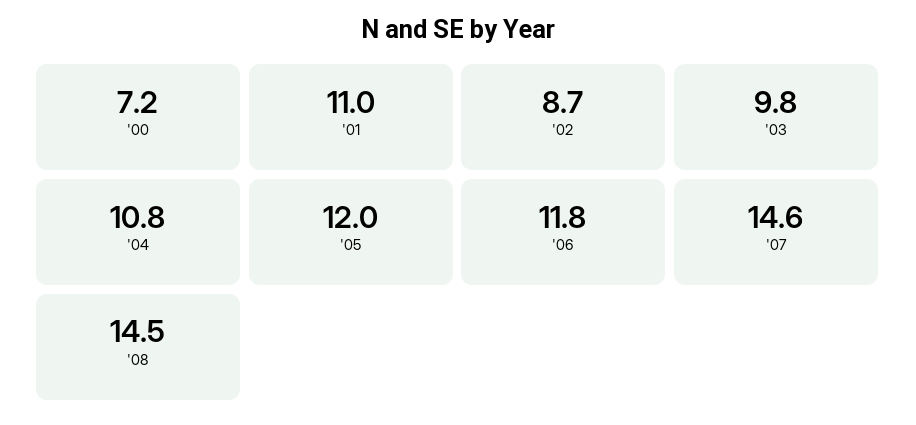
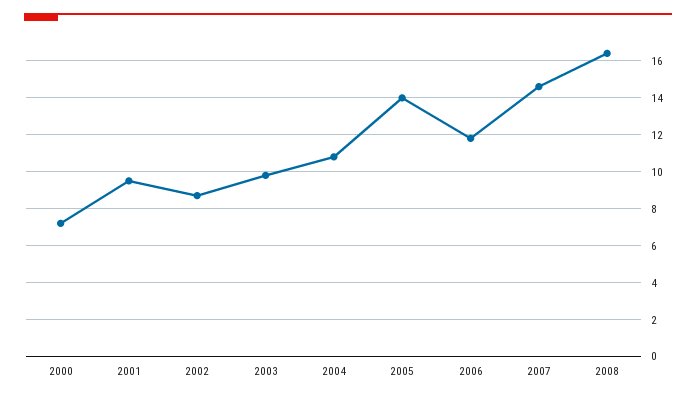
'01: 11 -> 9.5
'05: 12 -> 14
'08: 14.5 -> 16.5

